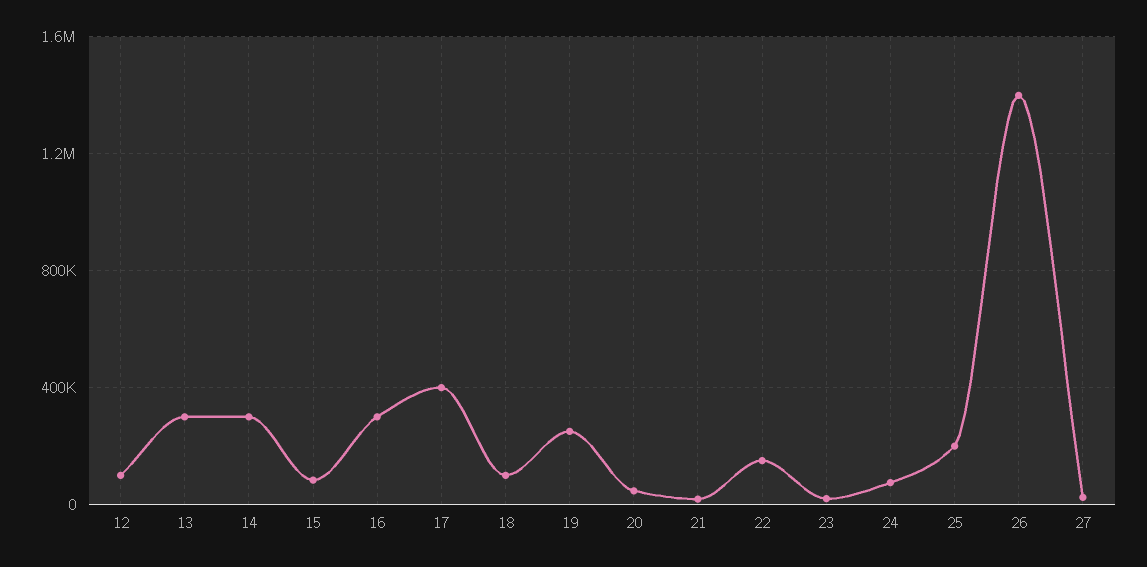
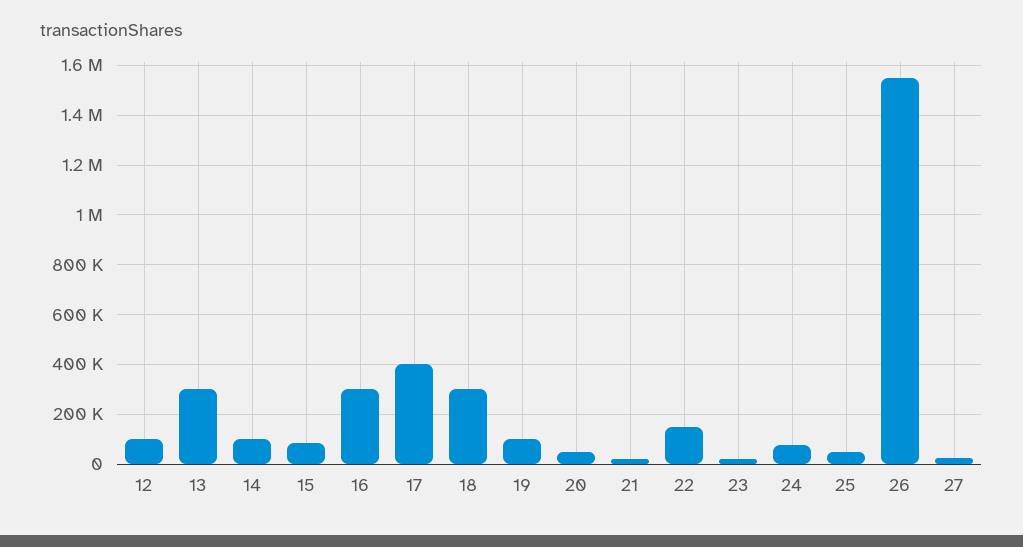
14: 300000 -> 100000
18: 100000 -> 300000
19: 250000 -> 100000
25: 200000 -> 50000
26: 1400000 -> 1550000

